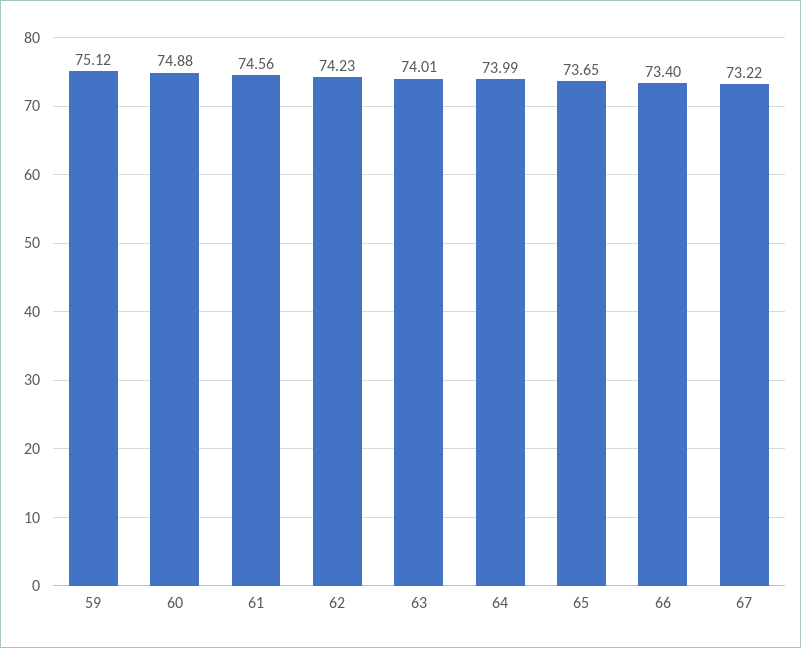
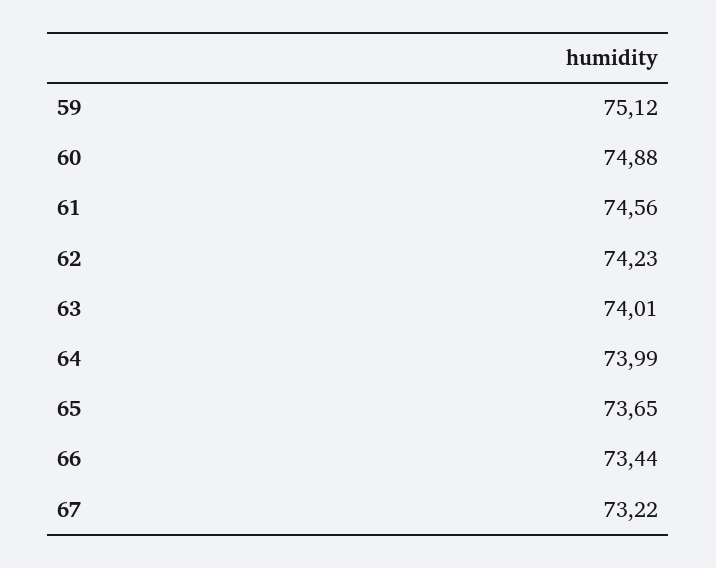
66: 73.4 -> 73.44

